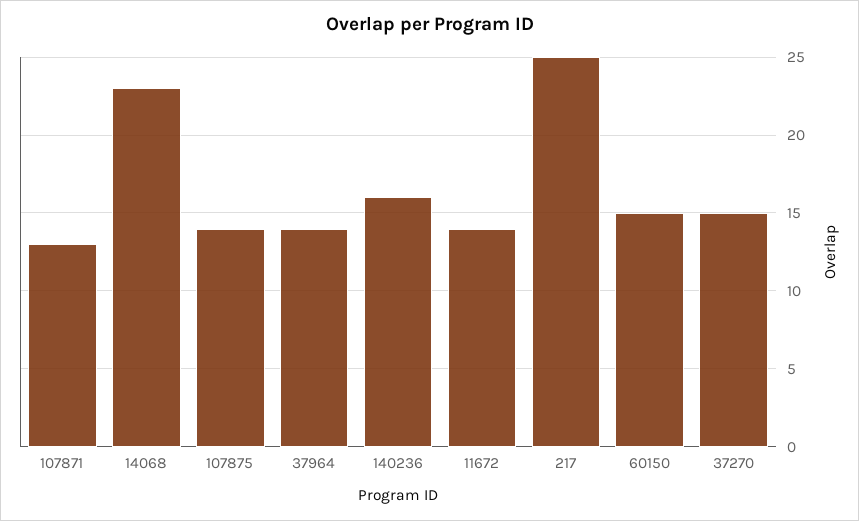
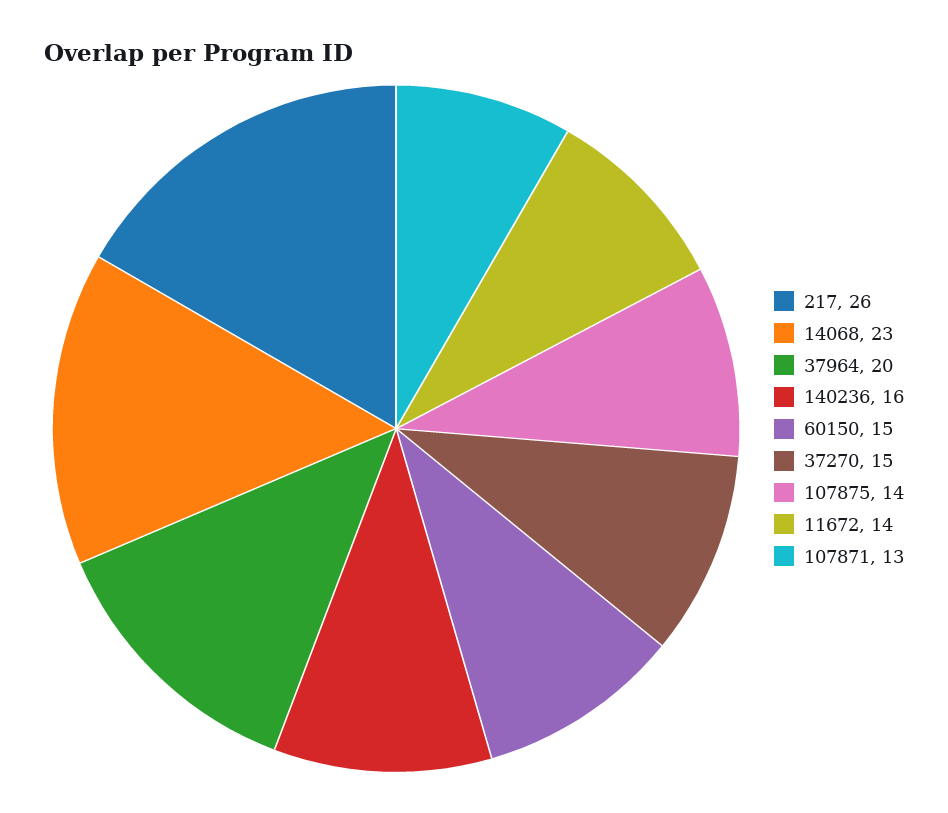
37964: 14 -> 20
217: 25 -> 26

